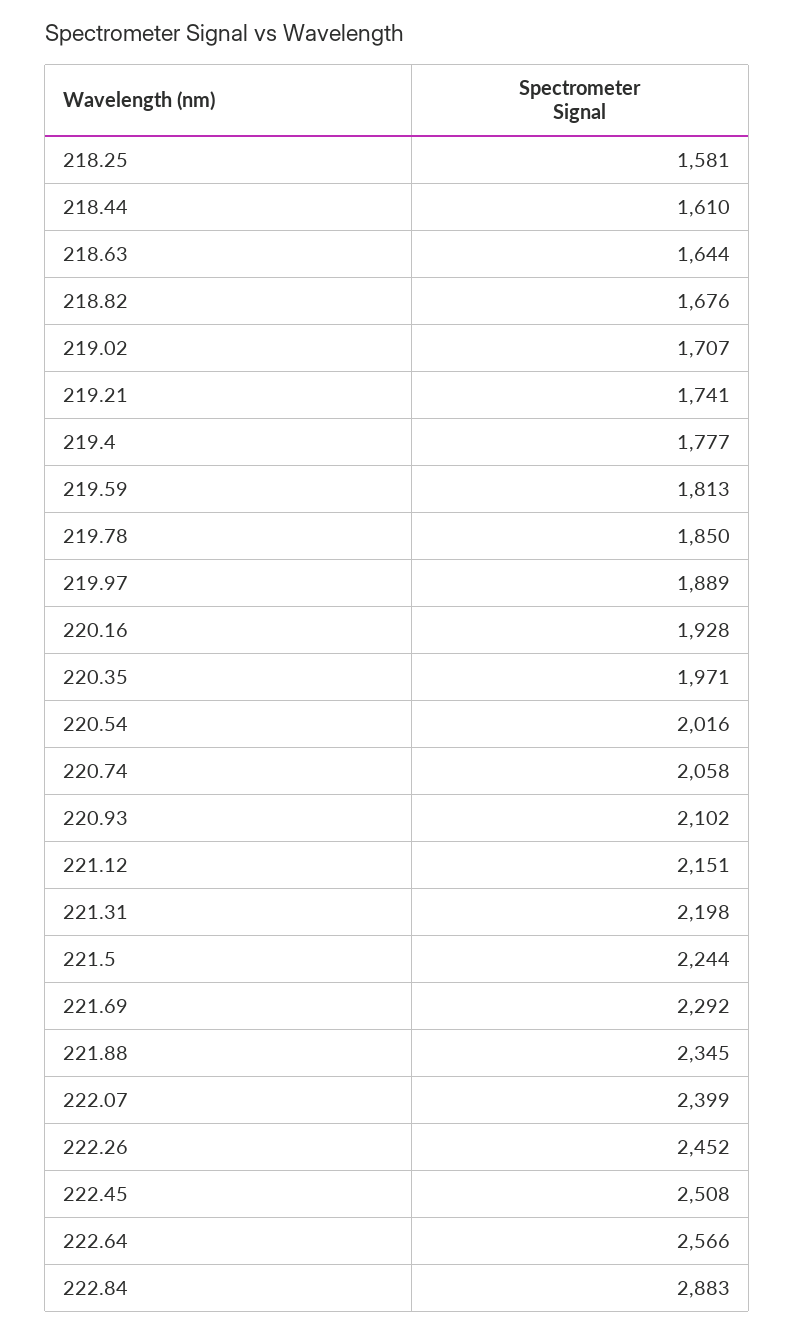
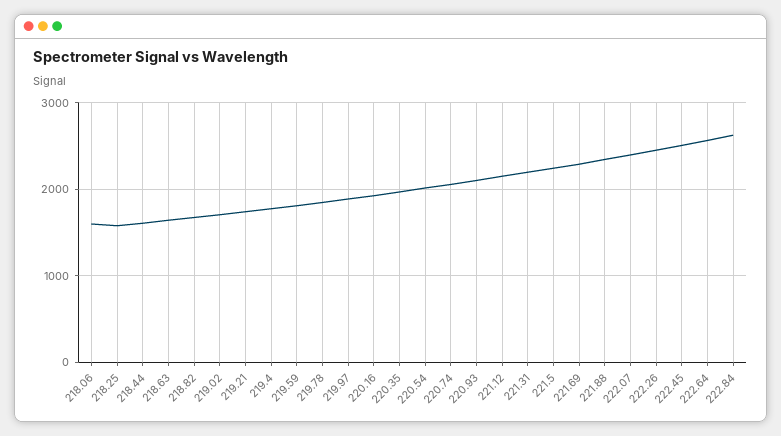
222.84: 2883 -> 2600
218.06: none -> 1600

